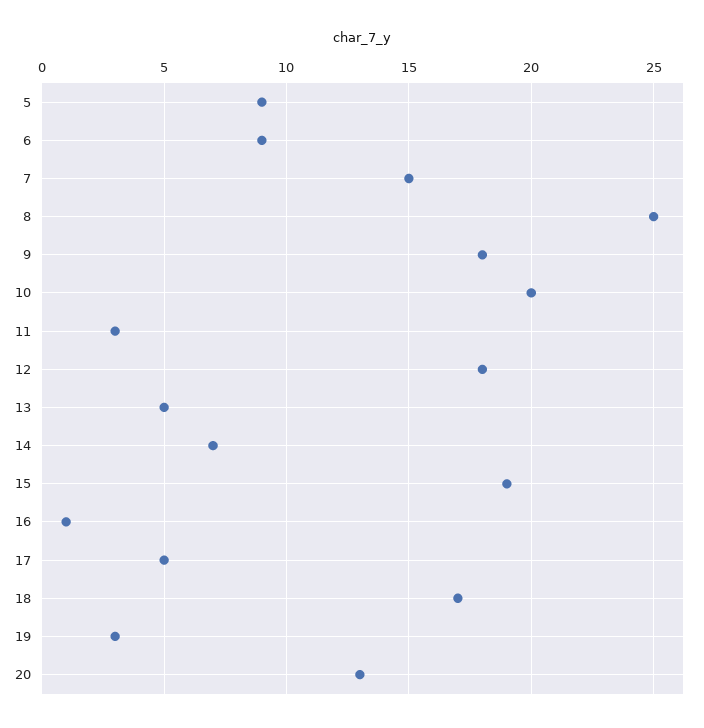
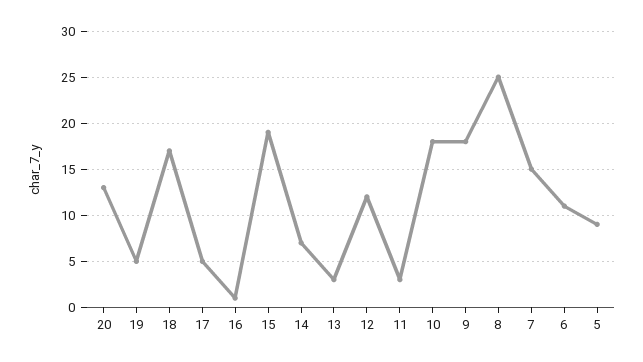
6: 9 -> 11
10: 20 -> 18
12: 18 -> 12
13: 5 -> 3
19: 3 -> 5

